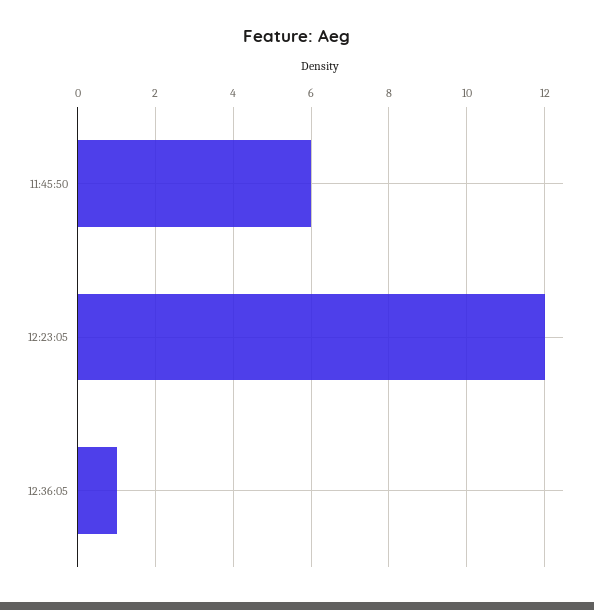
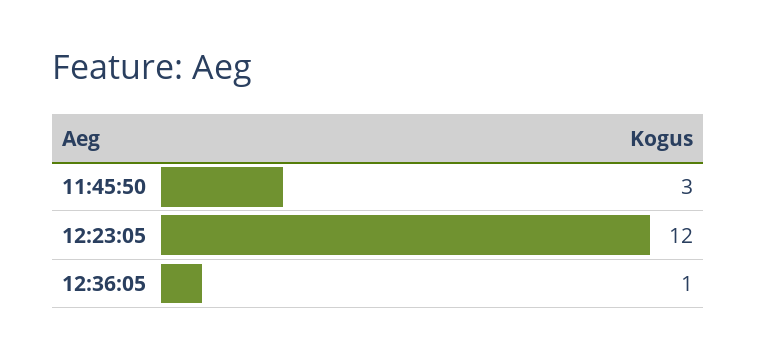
11:45:50: 6 -> 3

